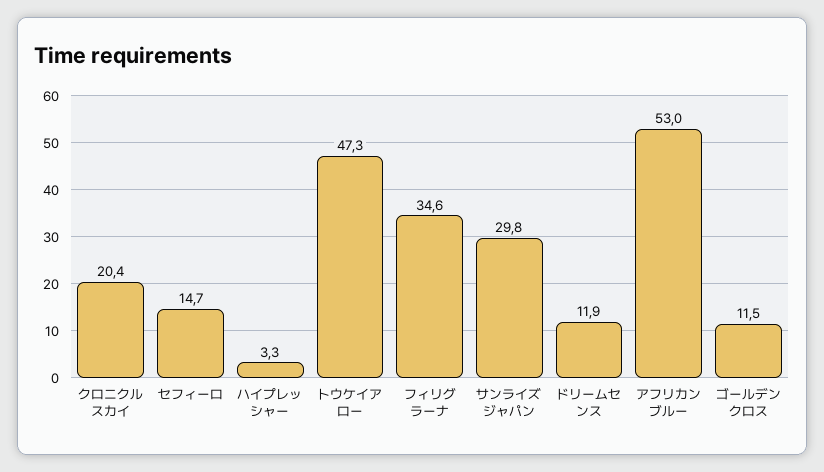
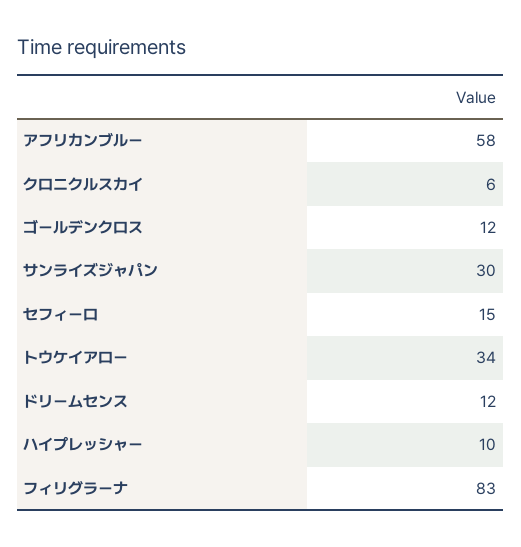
クロニクルスカイ: 20.4 -> 6
ハイプレッシャー: 3.3 -> 10
トウケイアロー: 47.3 -> 34
フィリグラーナ: 34.6 -> 83
アフリカンブルー: 53 -> 58

